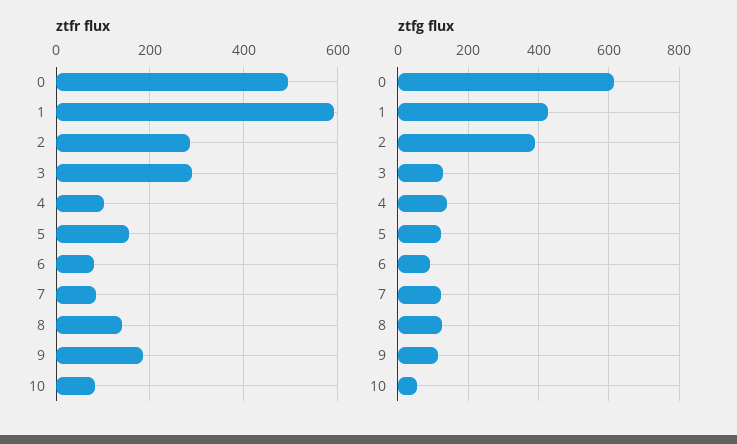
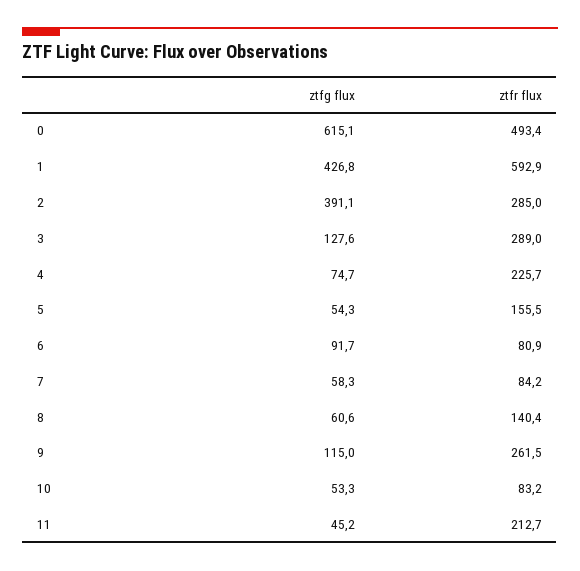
ztfr flux, 4: 100 -> 225.7
ztfr flux, 9: 180 -> 261.5
ztfg flux, 4: 140 -> 74.7
ztfg flux, 5: 120 -> 54.3
ztfg flux, 7: 120 -> 58.3
ztfg flux, 8: 120 -> 60.6
ztfg flux, 11: none -> 45.2
ztfr flux, 11: none -> 212.7

